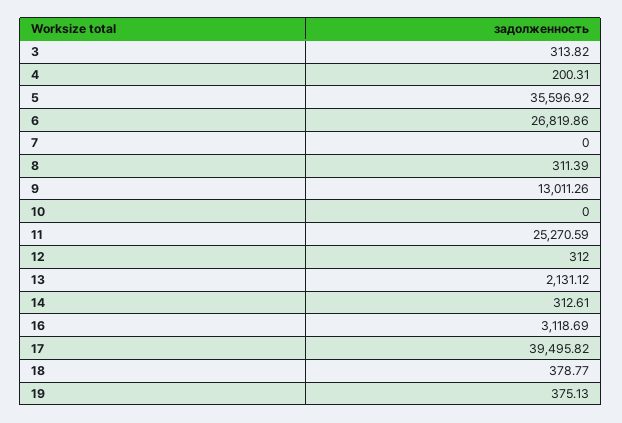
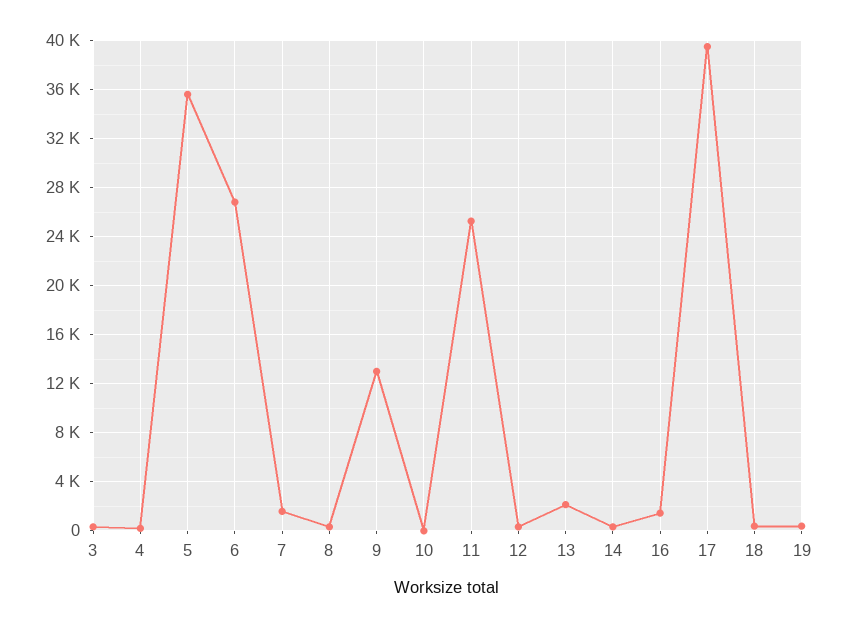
7: 0 -> 1500
16: 3118.69 -> 1500

